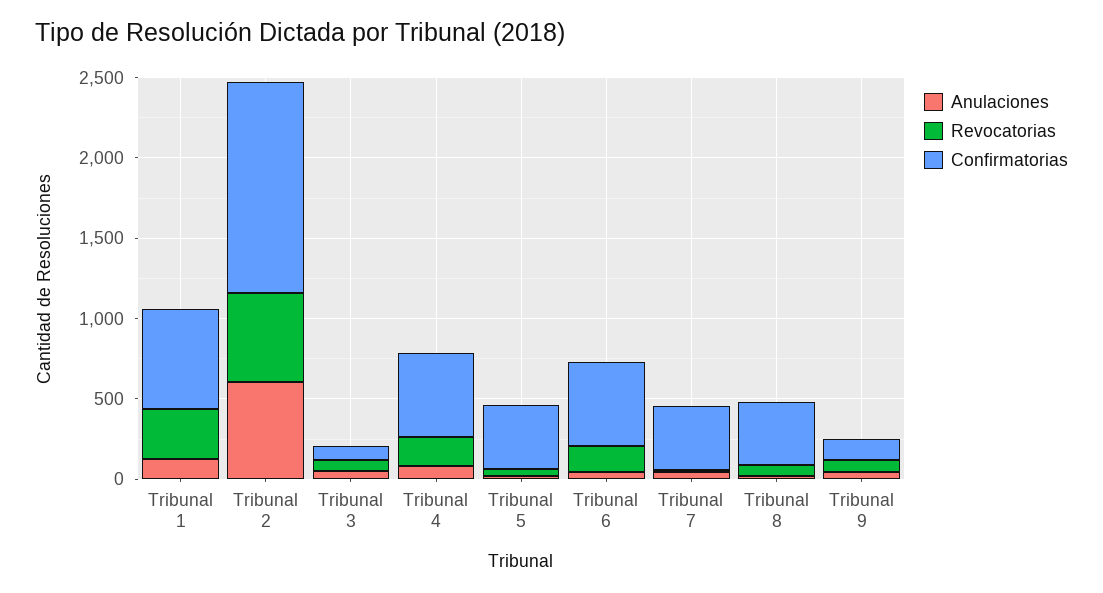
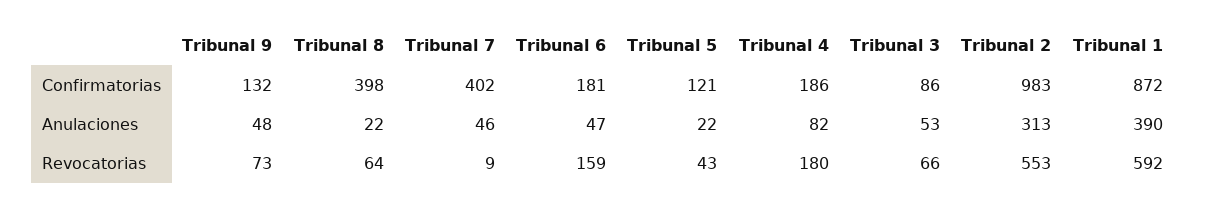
Anulaciones, Tribunal 1: 100 -> 390
Revocatorias, Tribunal 1: 300 -> 592
Confirmatorias, Tribunal 1: 600 -> 872
Anulaciones, Tribunal 2: 600 -> 313
Confirmatorias, Tribunal 2: 1300 -> 983
Confirmatorias, Tribunal 4: 500 -> 186
Confirmatorias, Tribunal 5: 400 -> 121
Confirmatorias, Tribunal 6: 500 -> 181

